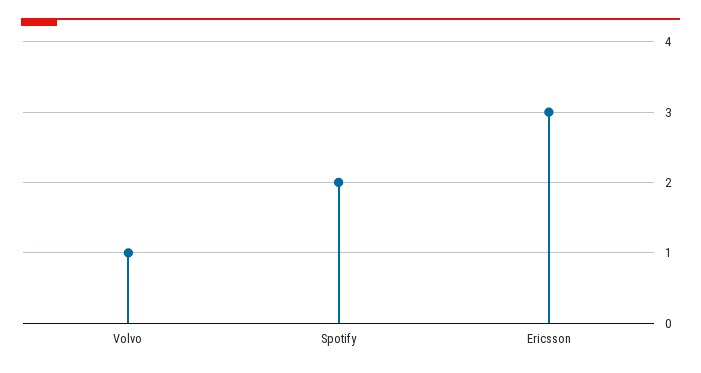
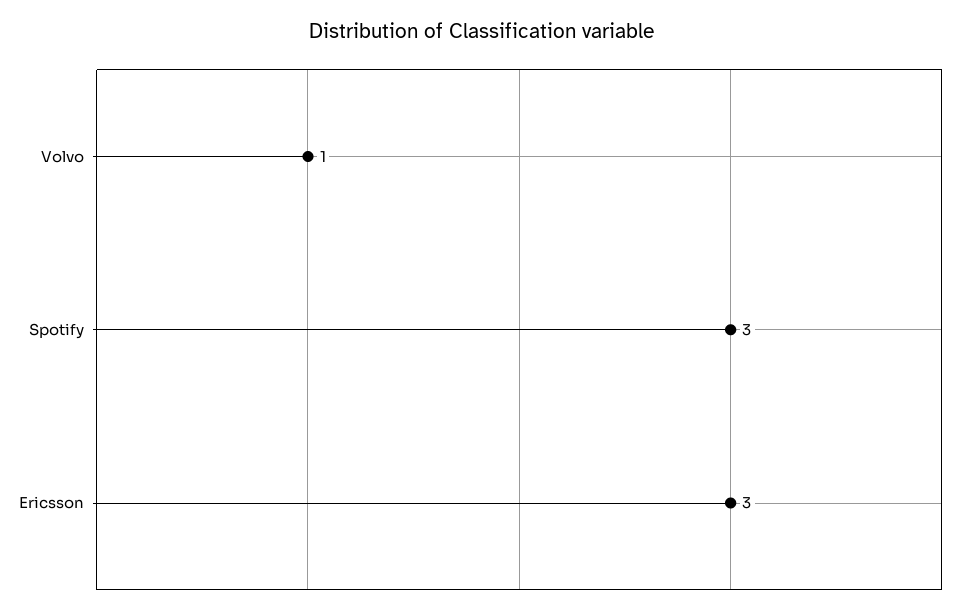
Spotify: 2 -> 3

